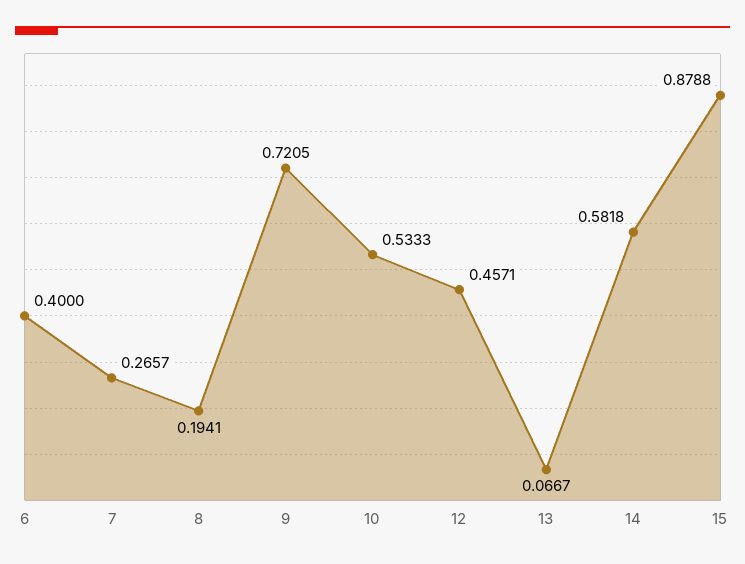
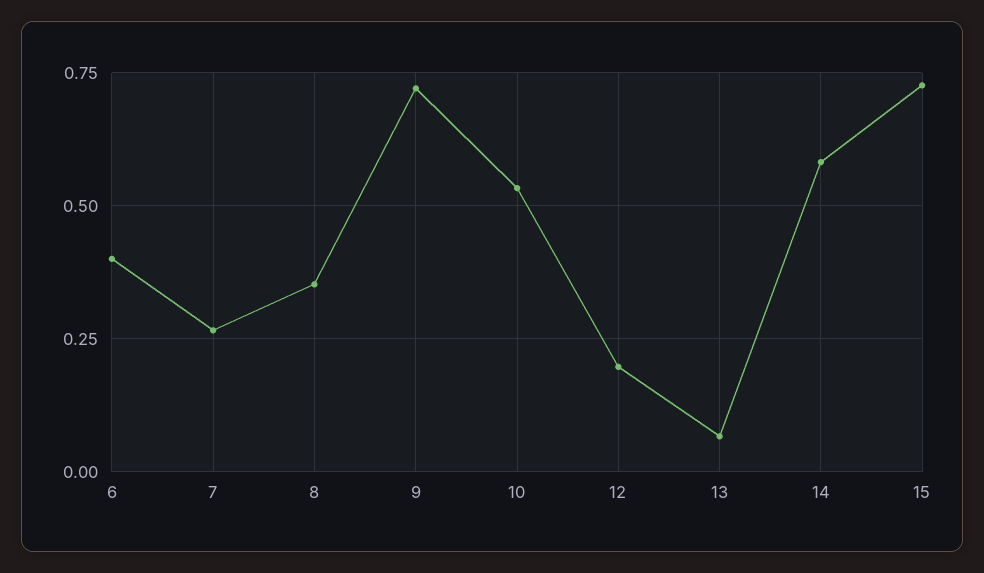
8: 0.1941 -> 0.35
12: 0.4571 -> 0.2
15: 0.8788 -> 0.725

